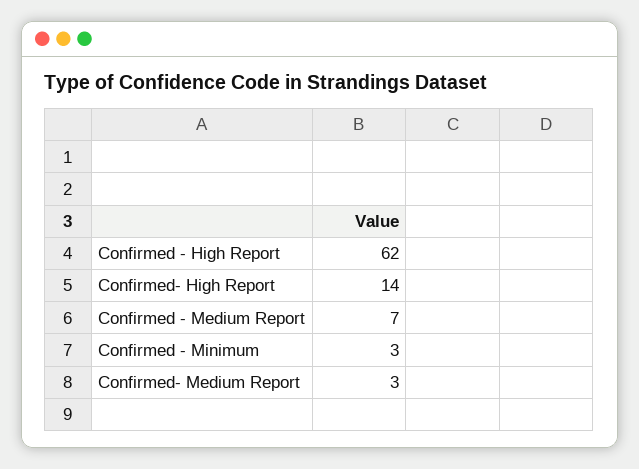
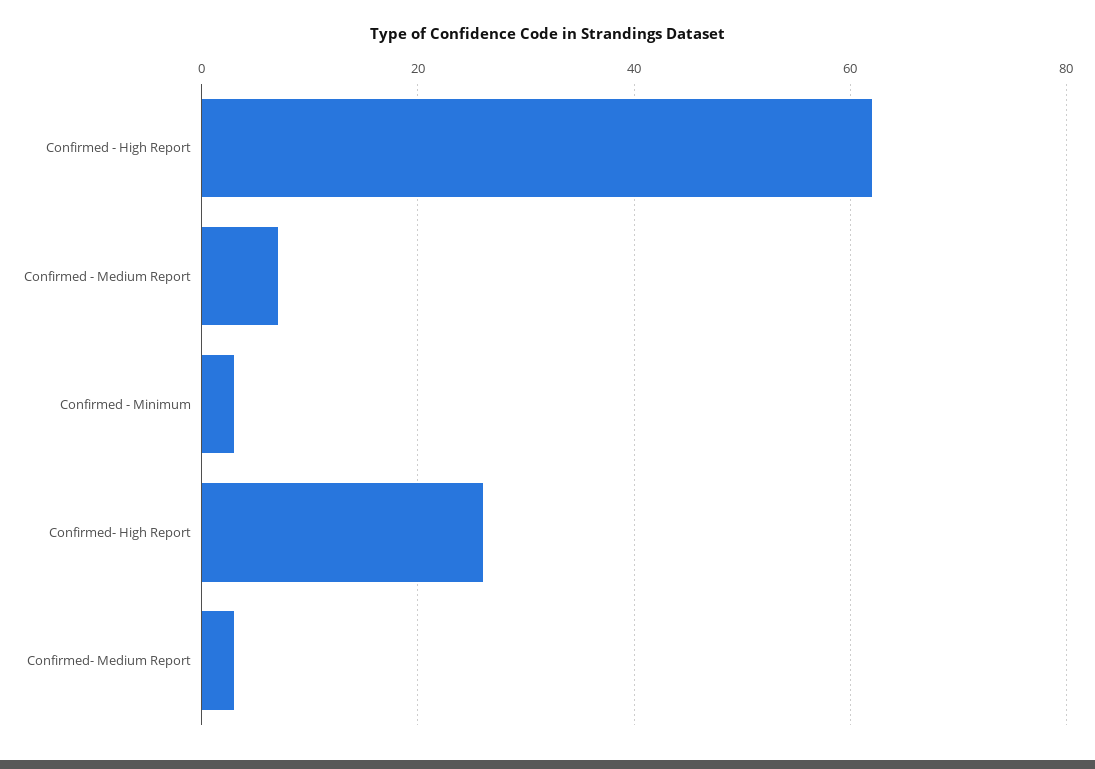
Confirmed- High Report: 14 -> 25

